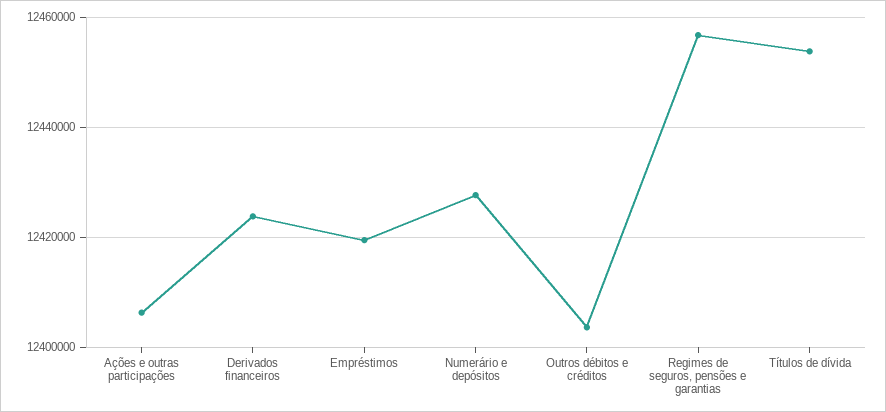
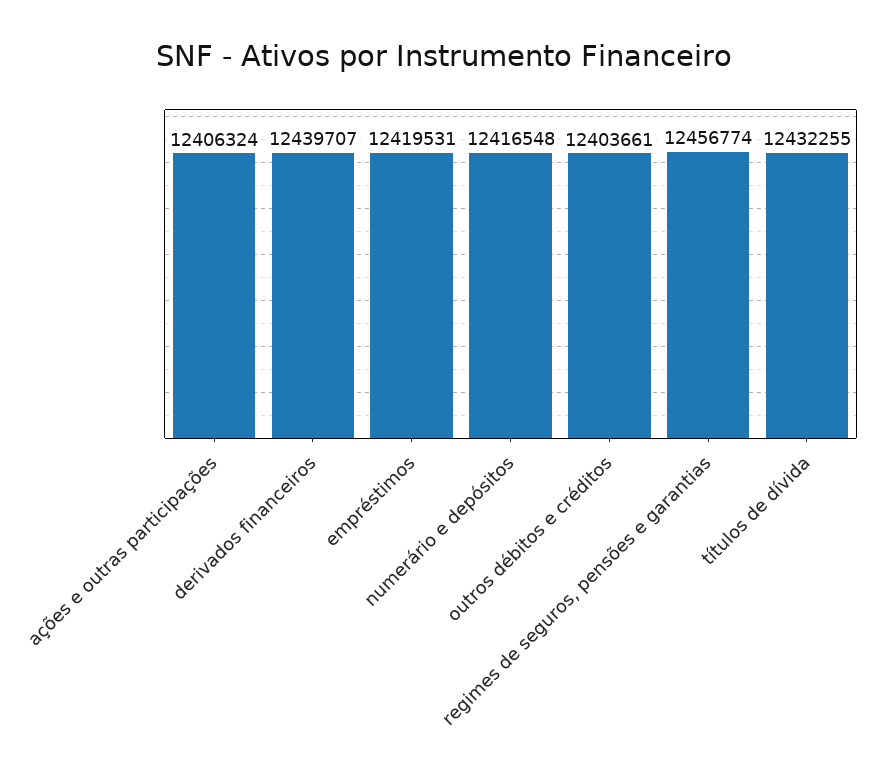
Derivados financeiros: 12424000 -> 12439707
Numerário e depósitos: 12428000 -> 12416548
Títulos de dívida: 12454000 -> 12432255

